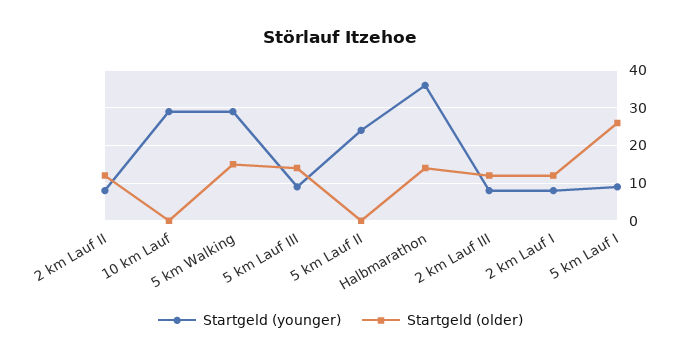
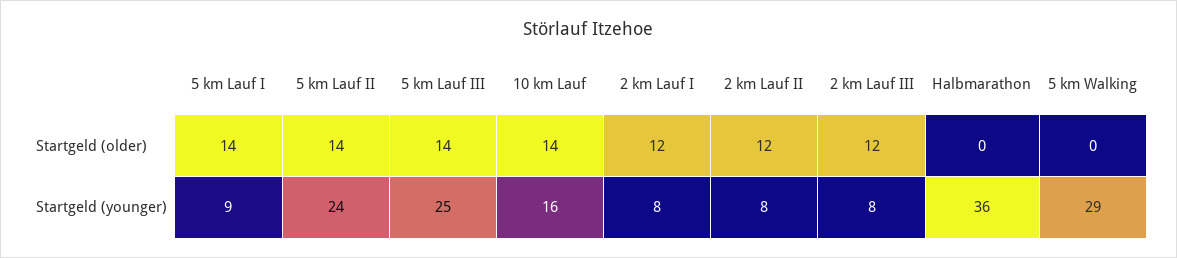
Startgeld (younger), 10 km Lauf: 30 -> 16
Startgeld (older), 10 km Lauf: 0 -> 14
Startgeld (older), 5 km Walking: 15 -> 0
Startgeld (younger), 5 km Lauf III: 10 -> 25
Startgeld (older), 5 km Lauf II: 0 -> 14
Startgeld (older), Halbmarathon: 15 -> 0
Startgeld (older), 5 km Lauf I: 25 -> 14

